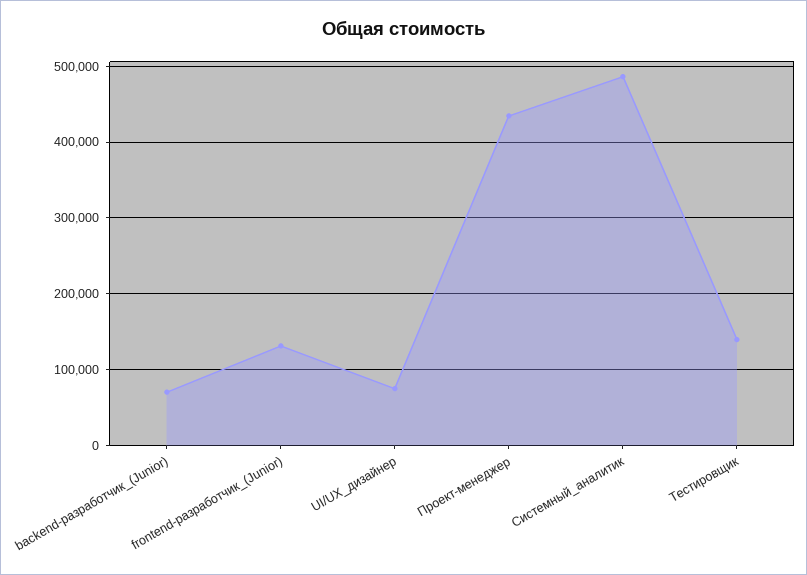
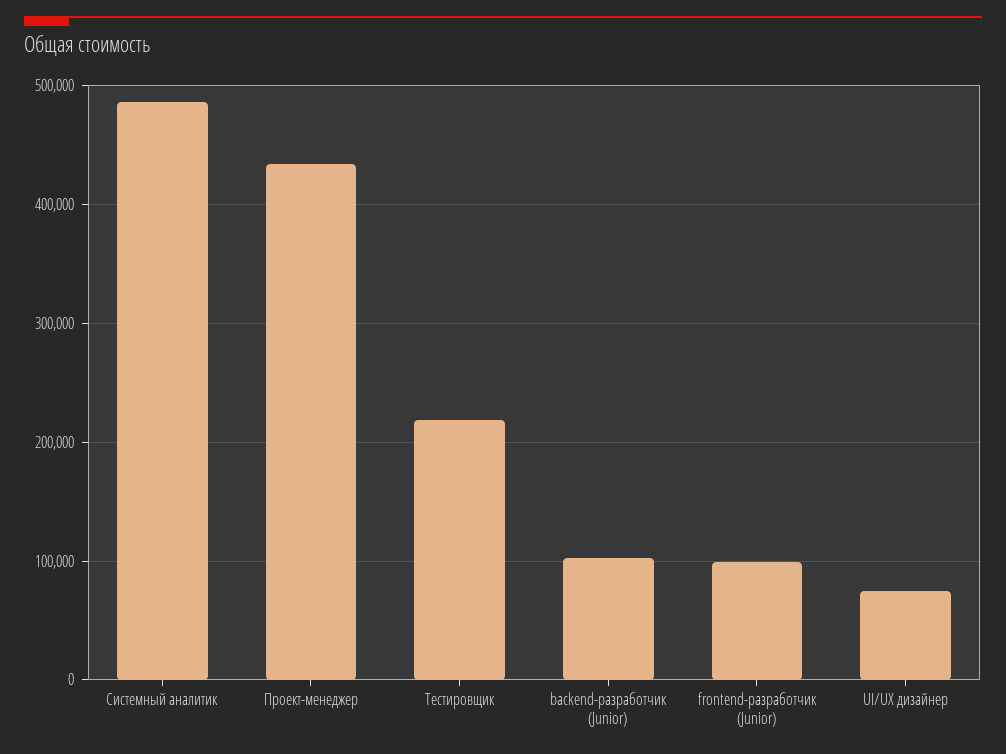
backend-разработчик_(Junior): 70000 -> 100000
frontend-разработчик_(Junior): 130000 -> 100000
Тестировщик: 140000 -> 220000

